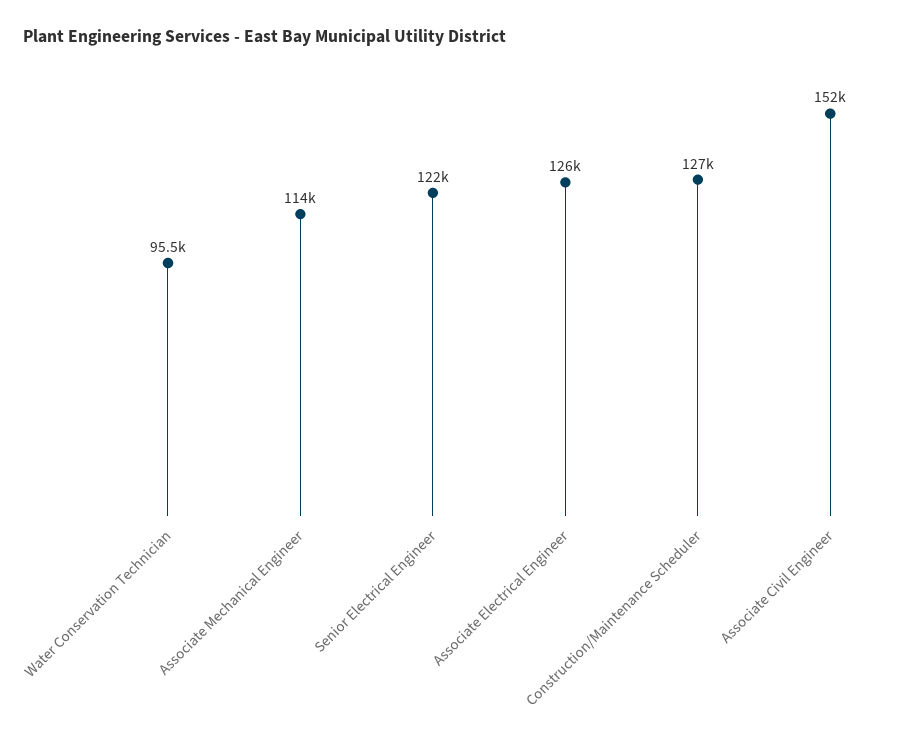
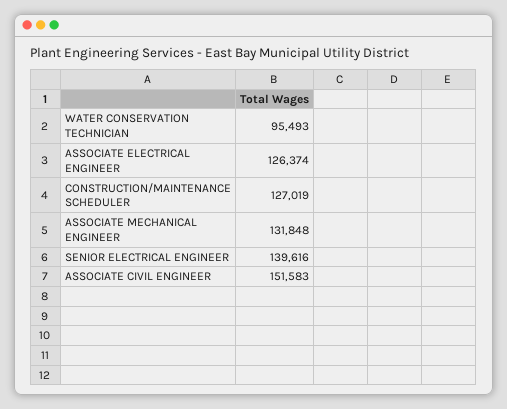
Associate Mechanical Engineer: 114000 -> 131848
Senior Electrical Engineer: 122000 -> 139616

